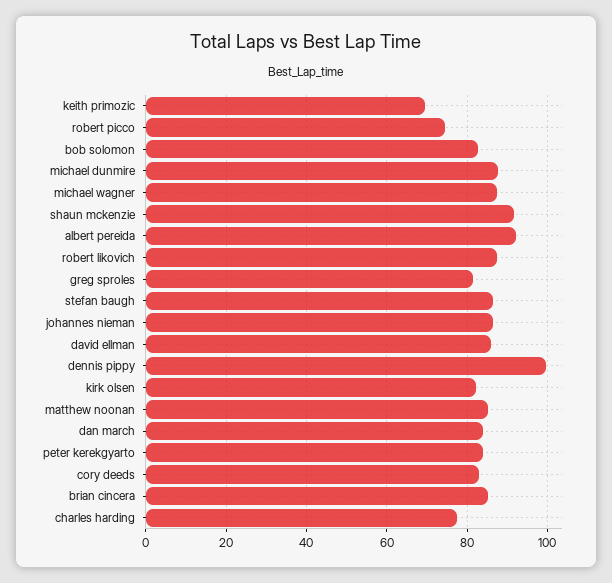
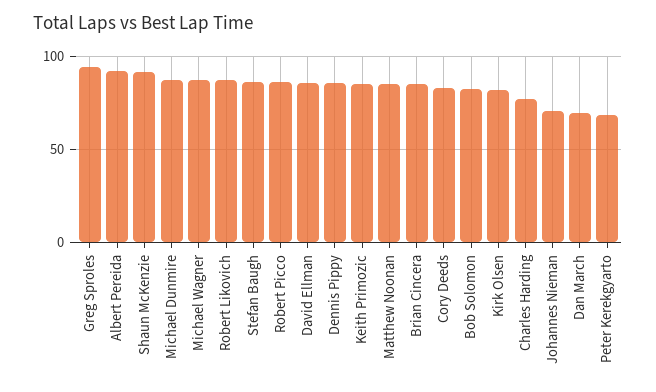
keith primozic: 70 -> 85
robert picco: 74 -> 85
greg sproles: 82 -> 95
johannes nieman: 86 -> 70
dennis pippy: 100 -> 85
dan march: 84 -> 70
peter kerekgyarto: 84 -> 70

